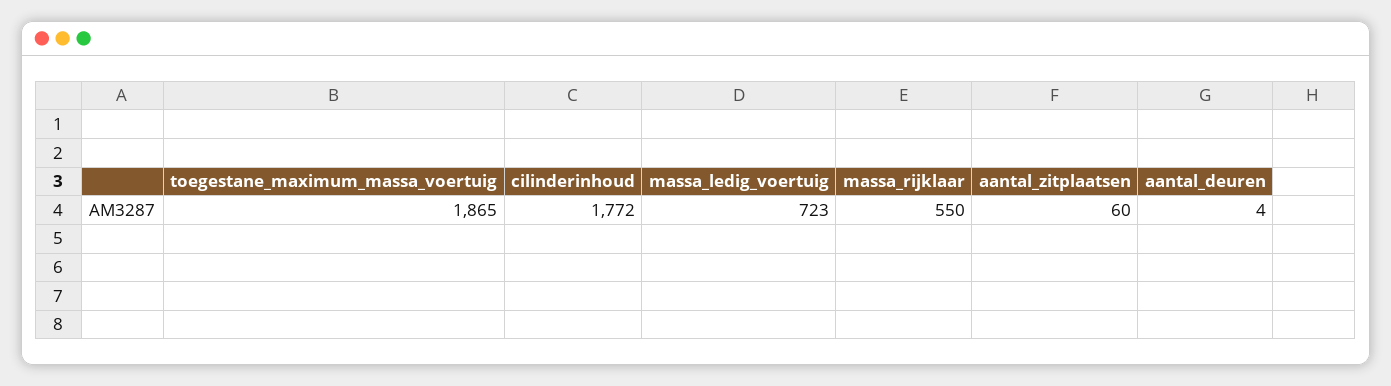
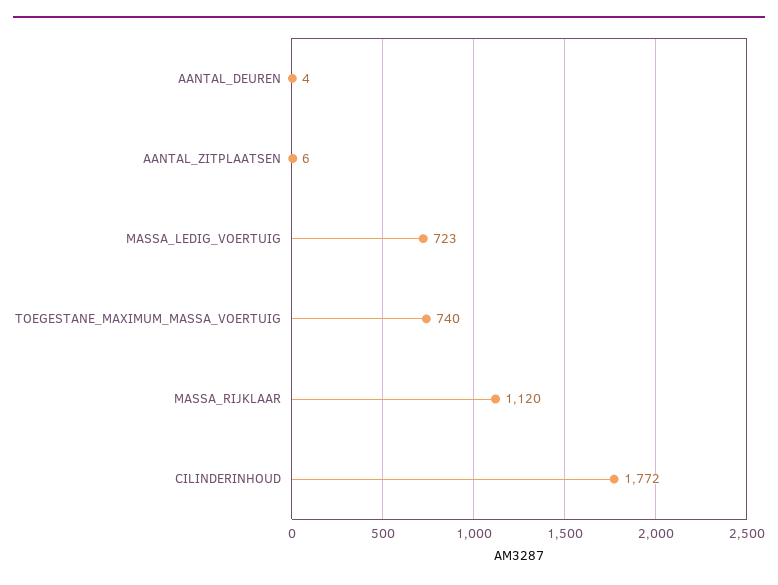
toegestane_maximum_massa_voertuig: 1865 -> 740
massa_rijklaar: 550 -> 1120
aantal_zitplaatsen: 60 -> 6

